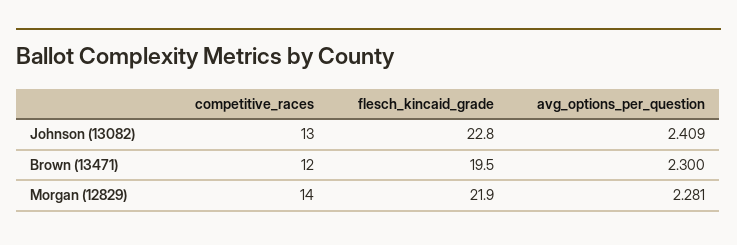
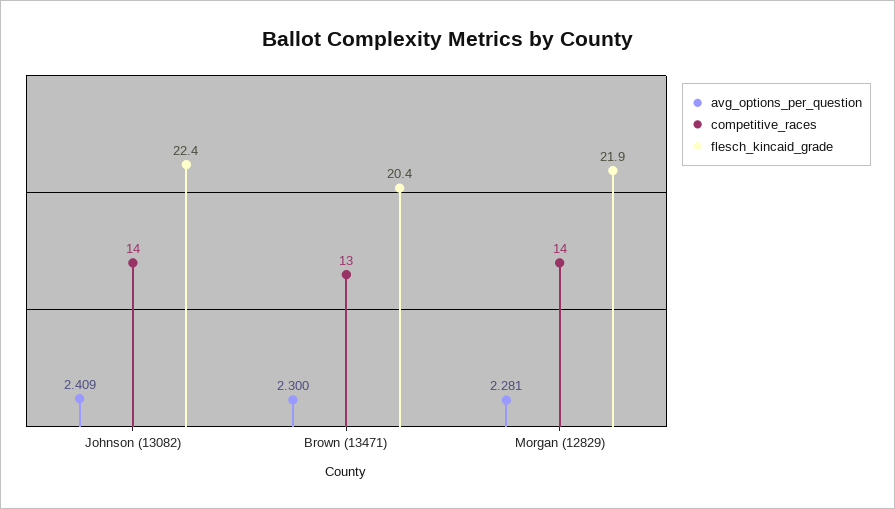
competitive_races, Johnson (13082): 13 -> 14
flesch_kincaid_grade, Johnson (13082): 22.8 -> 22.4
competitive_races, Brown (13471): 12 -> 13
flesch_kincaid_grade, Brown (13471): 19.5 -> 20.4

